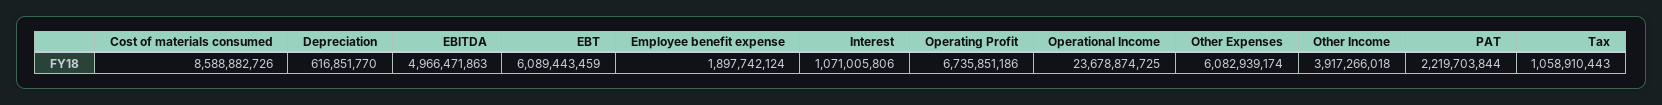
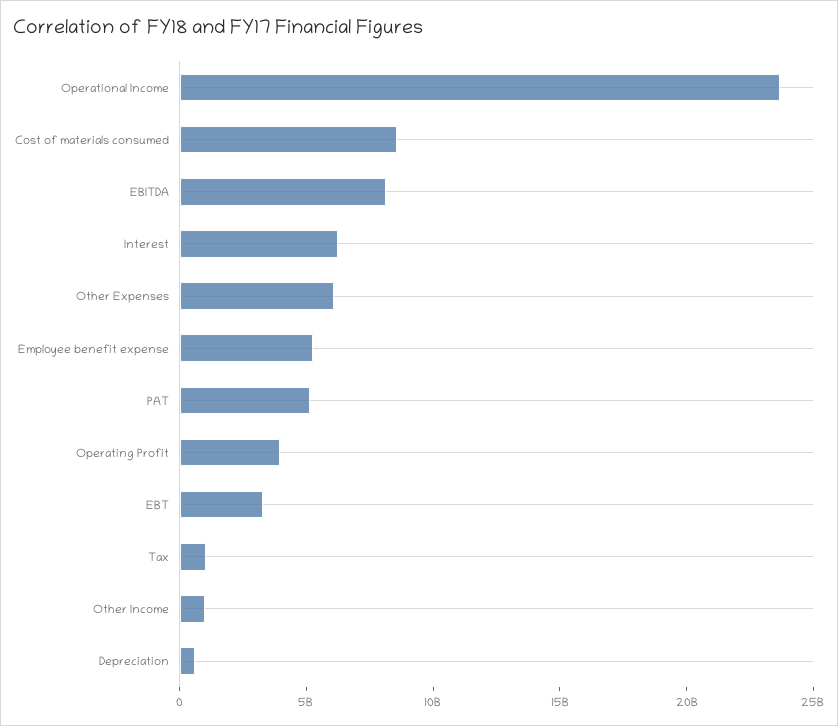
EBITDA: 4966471863 -> 8000000000
EBT: 6089443459 -> 3000000000
Employee benefit expense: 1897742124 -> 5000000000
Interest: 1071005806 -> 6000000000
Operating Profit: 6735851186 -> 4000000000
Other Income: 3917266018 -> 1000000000
PAT: 2219703844 -> 5000000000

